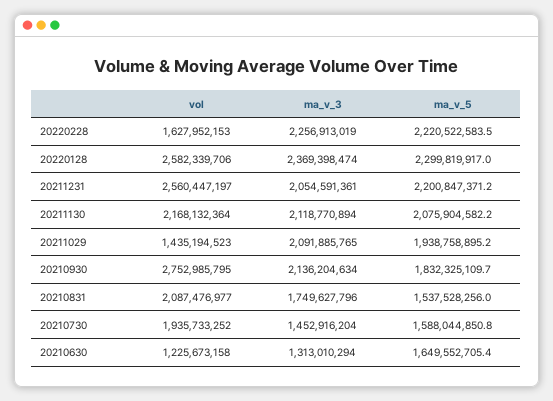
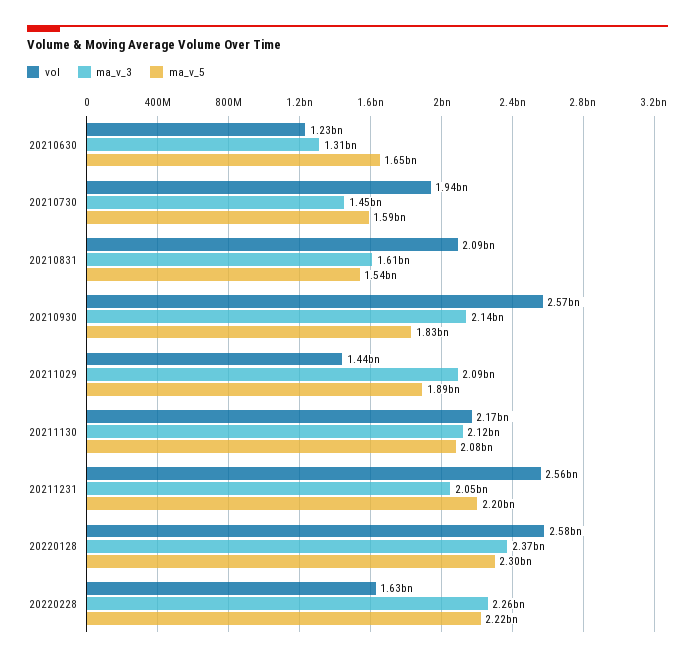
ma_v_5, 20211029: 1938758895.2 -> 1890000000
vol, 20210930: 2752985795 -> 2570000000
ma_v_3, 20210831: 1749627796 -> 1610000000

